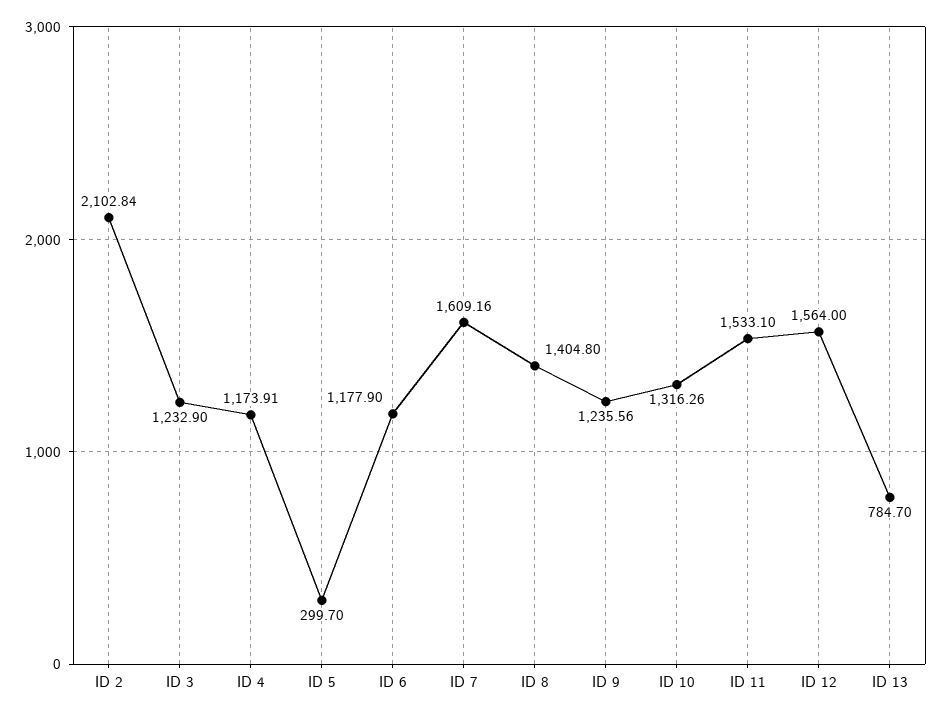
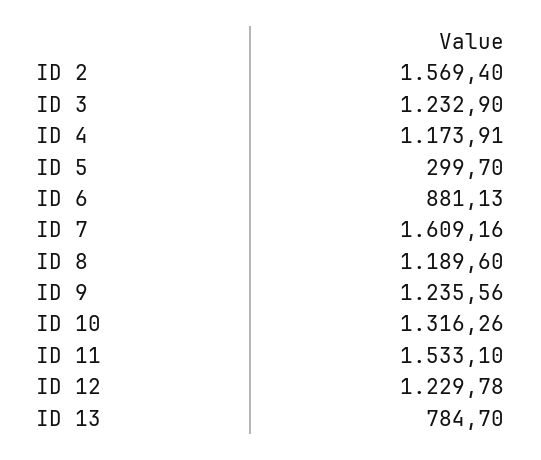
ID 2: 2102.84 -> 1569.4
ID 6: 1177.9 -> 881.13
ID 8: 1404.8 -> 1189.6
ID 12: 1564 -> 1229.78

